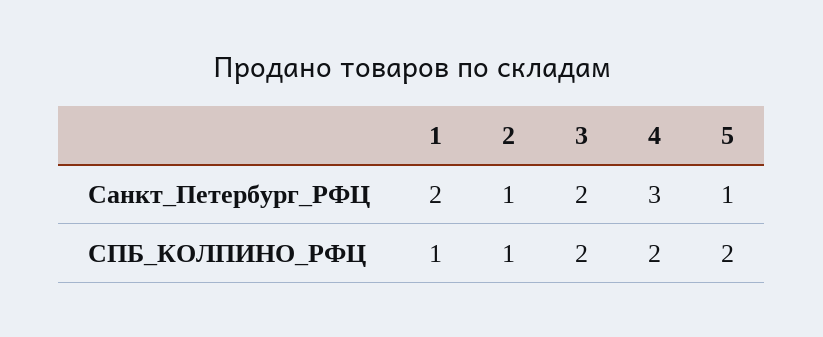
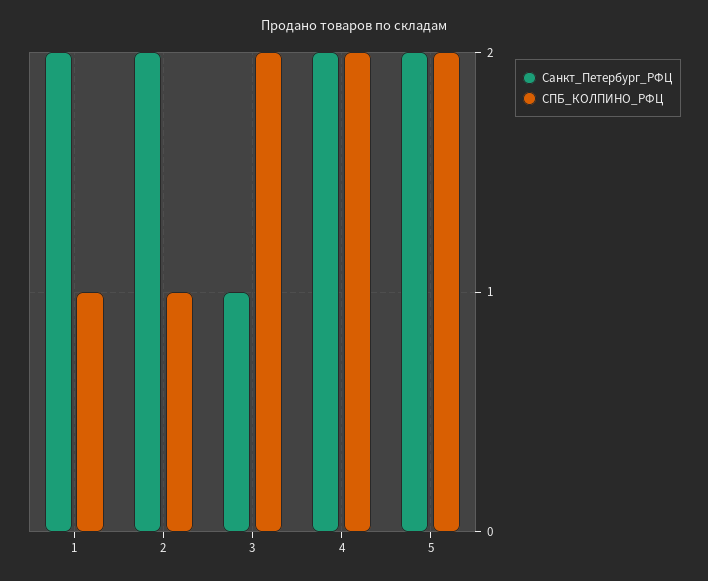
Санкт_Петербург_РФЦ, 2: 1 -> 2
Санкт_Петербург_РФЦ, 3: 2 -> 1
Санкт_Петербург_РФЦ, 4: 3 -> 2
Санкт_Петербург_РФЦ, 5: 1 -> 2

